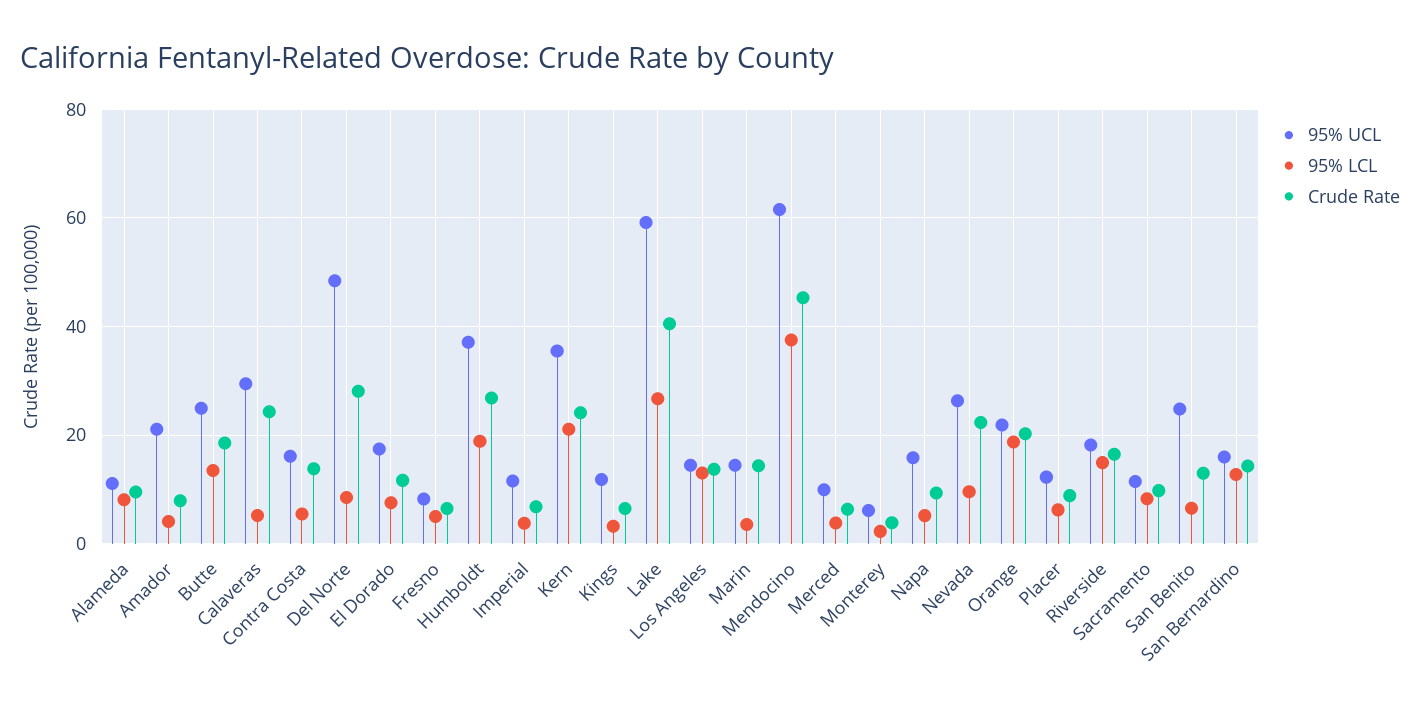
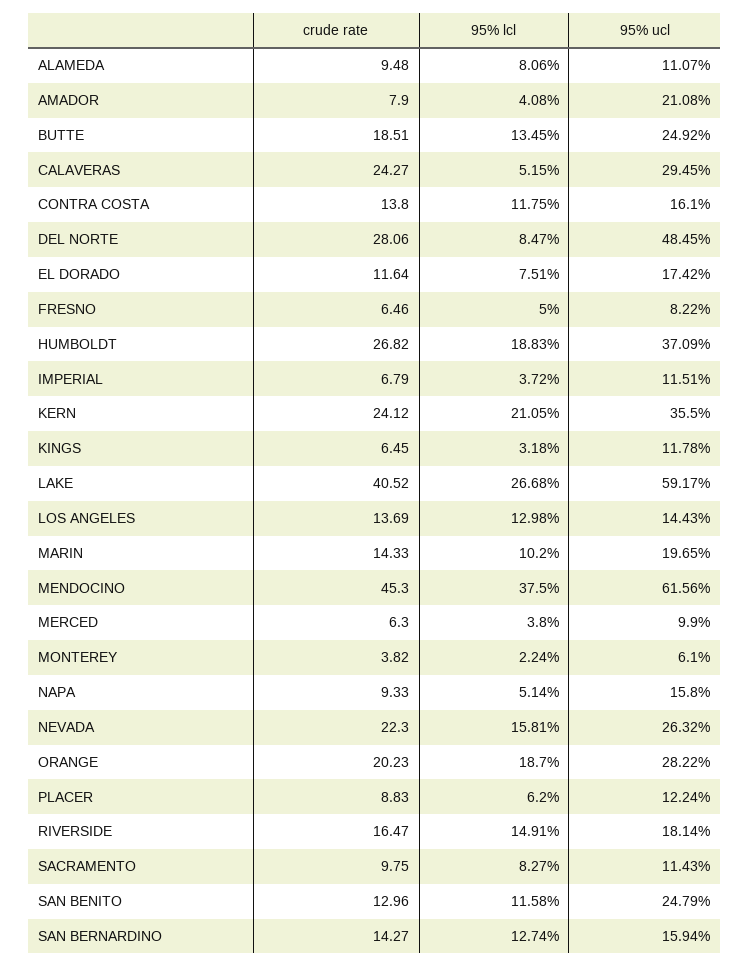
95% LCL, Contra Costa: 6 -> 11.75
95% UCL, Marin: 14 -> 19.65
95% LCL, Marin: 4 -> 10.2
95% LCL, Nevada: 10 -> 15.81
95% UCL, Orange: 22 -> 28.22
95% LCL, San Benito: 6 -> 11.58

